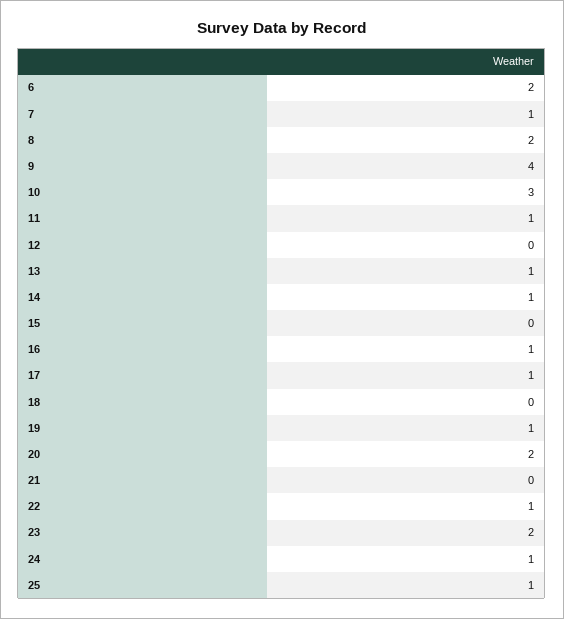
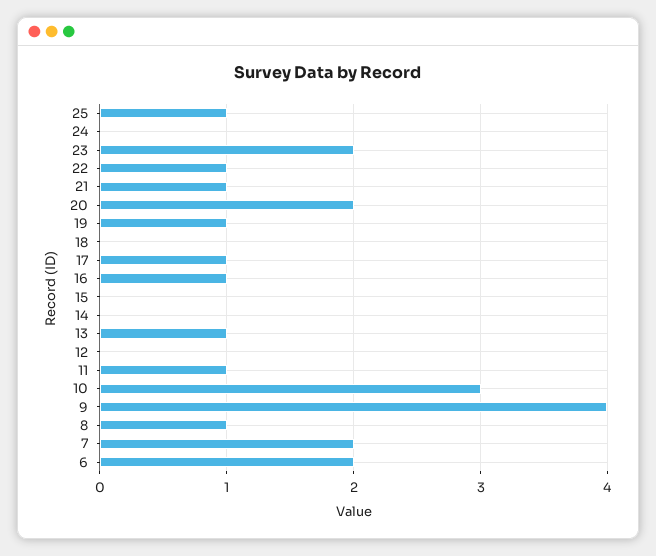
7: 1 -> 2
8: 2 -> 1
14: 1 -> 0
21: 0 -> 1
24: 1 -> 0

